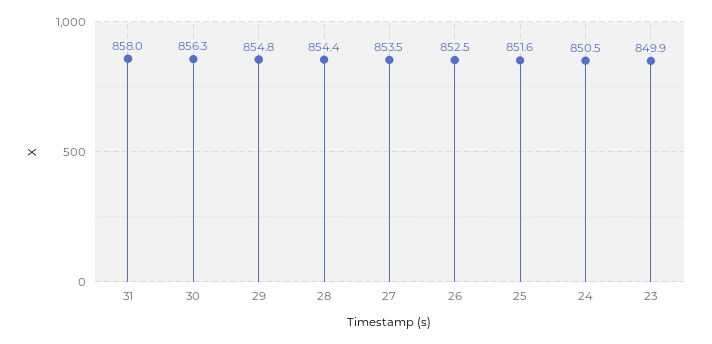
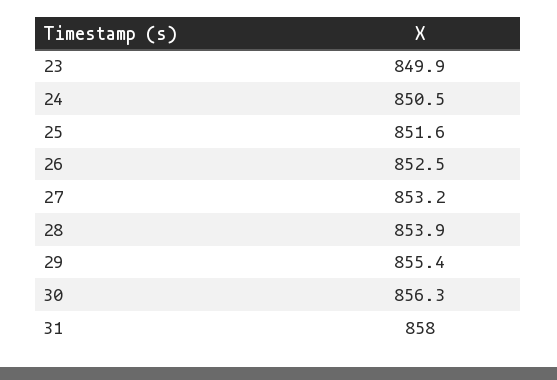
29: 854.8 -> 855.4
28: 854.4 -> 853.9
27: 853.5 -> 853.2

